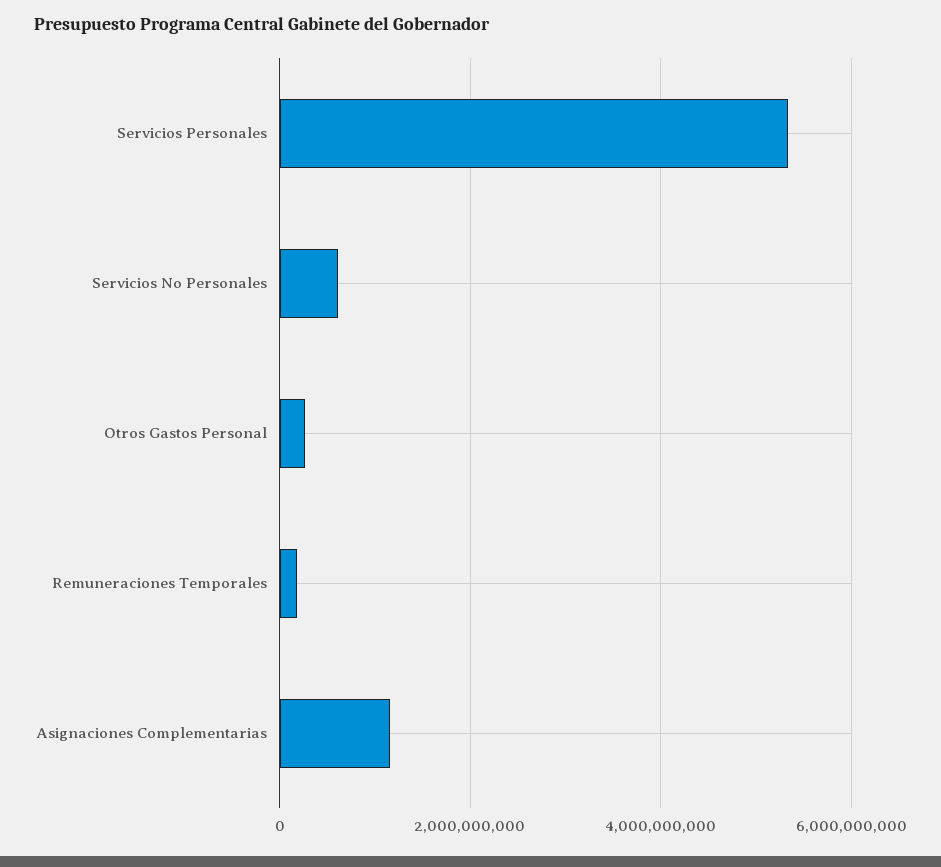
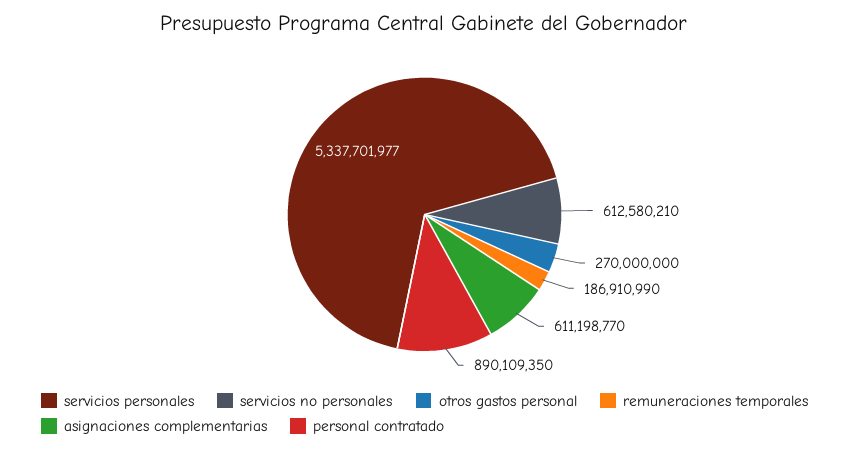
Asignaciones Complementarias: 1200000000 -> 611198770
personal contratado: none -> 890109350

